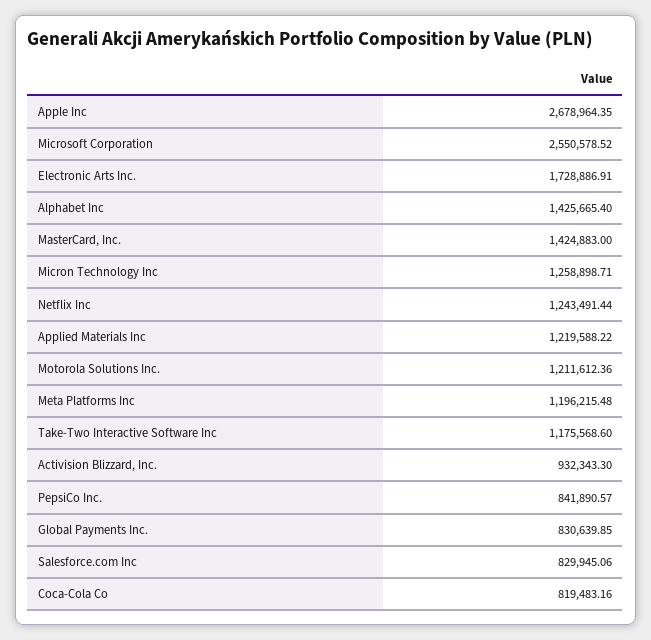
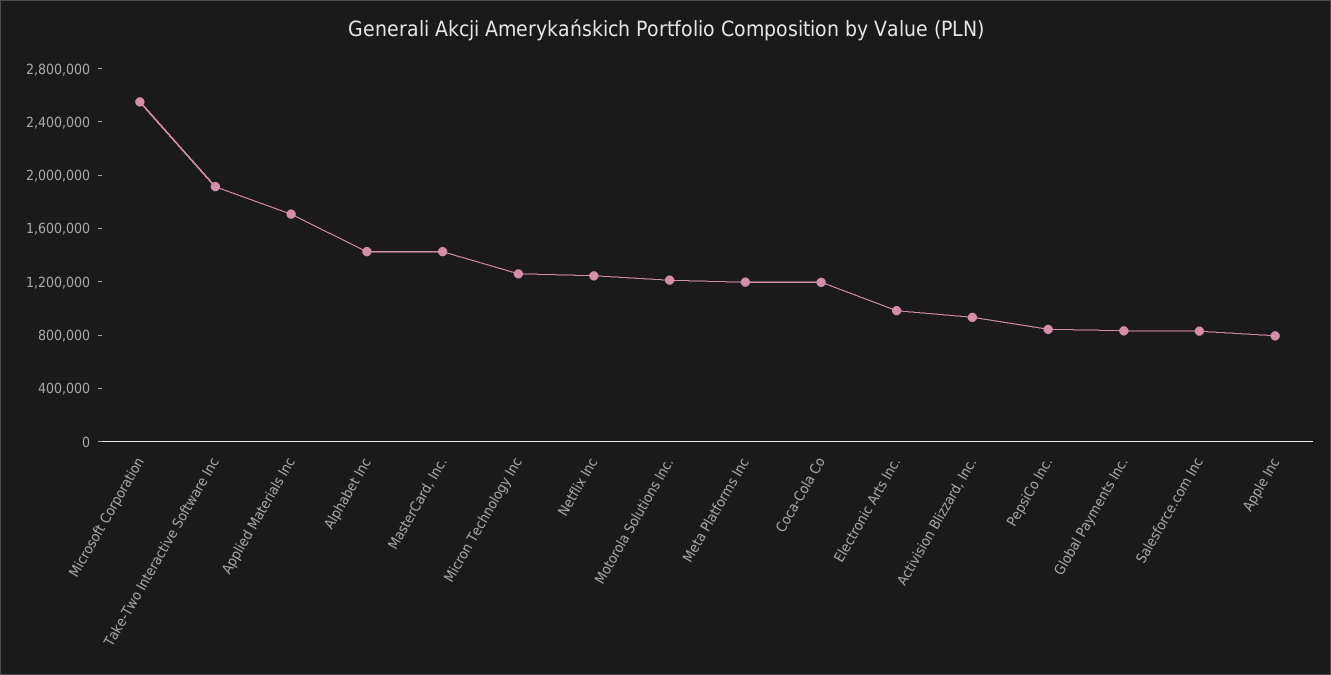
Apple Inc: 2678964.35 -> 800000
Electronic Arts Inc.: 1728886.91 -> 1000000
Applied Materials Inc: 1219588.22 -> 1700000
Take-Two Interactive Software Inc: 1175568.6 -> 1900000
Coca-Cola Co: 819483.16 -> 1200000

